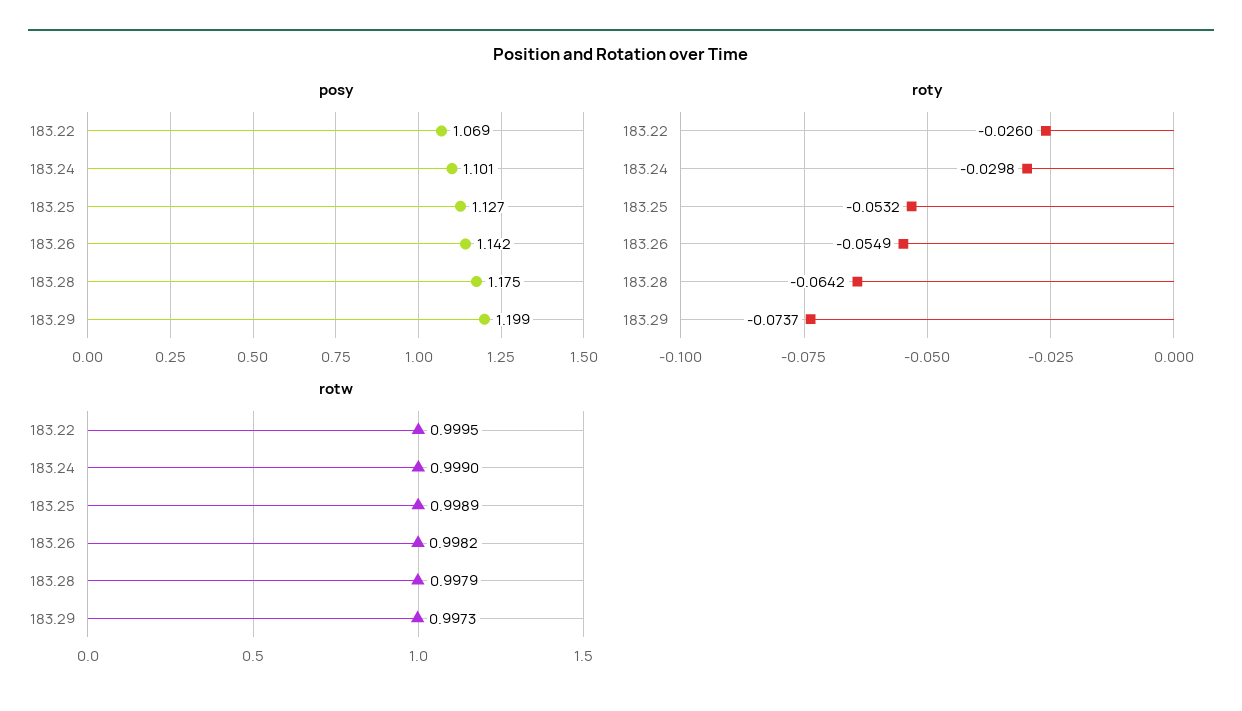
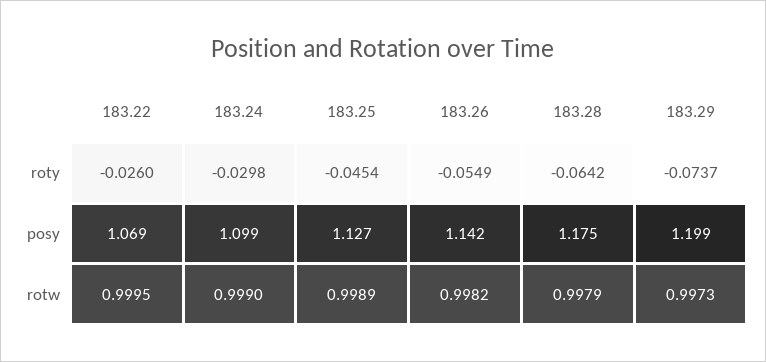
posy, 183.24: 1.101 -> 1.099
roty, 183.25: -0.0532 -> -0.0454

